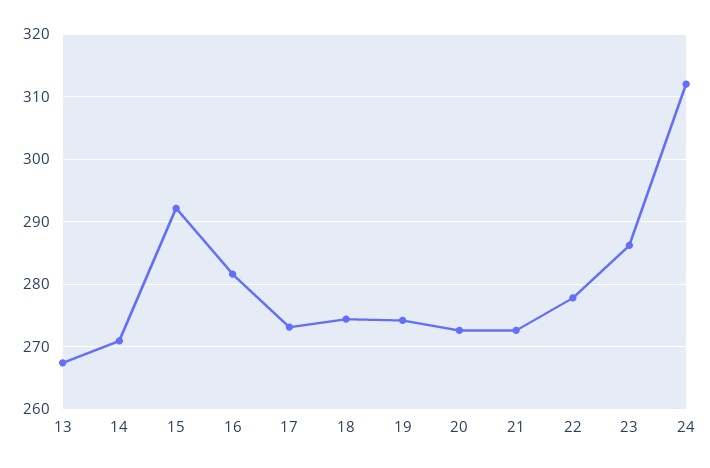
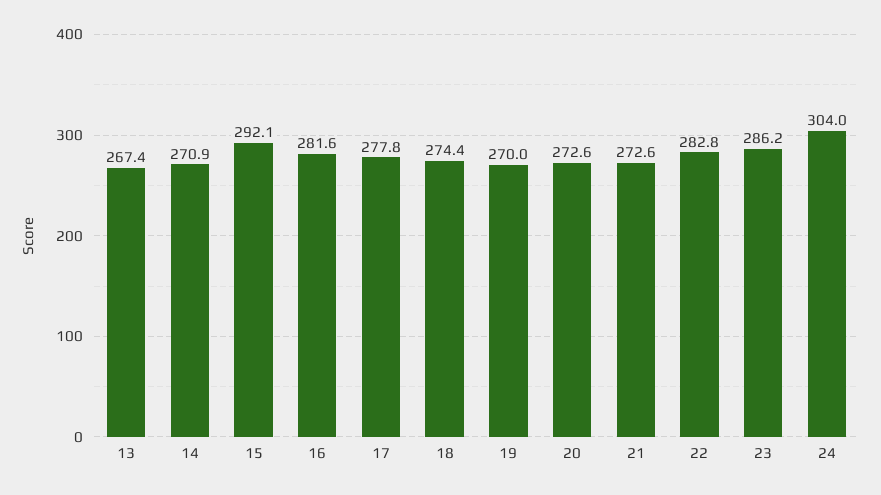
17: 273 -> 277.8
19: 274 -> 270
22: 278 -> 282.8
24: 312 -> 304

